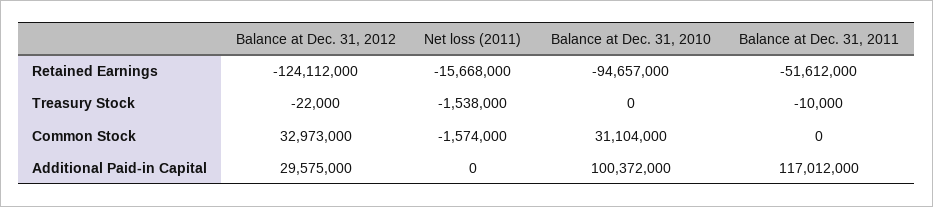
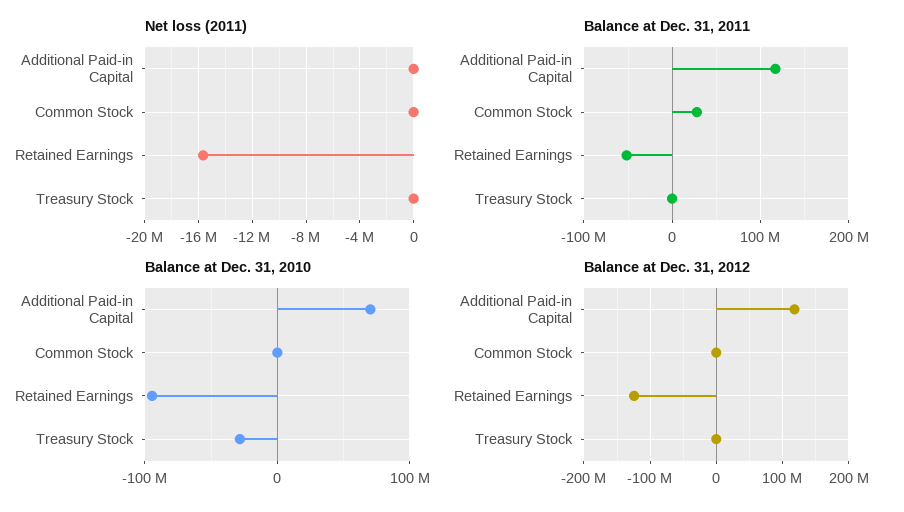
Net loss (2011), Treasury Stock: -1538000 -> 0
Balance at Dec. 31, 2010, Treasury Stock: 0 -> -30000000
Balance at Dec. 31, 2012, Common Stock: 32973000 -> 0
Net loss (2011), Common Stock: -1574000 -> 0
Balance at Dec. 31, 2010, Common Stock: 31104000 -> 0
Balance at Dec. 31, 2011, Common Stock: 0 -> 30000000
Balance at Dec. 31, 2012, Additional Paid-in Capital: 29575000 -> 120000000
Balance at Dec. 31, 2010, Additional Paid-in Capital: 100372000 -> 70000000

